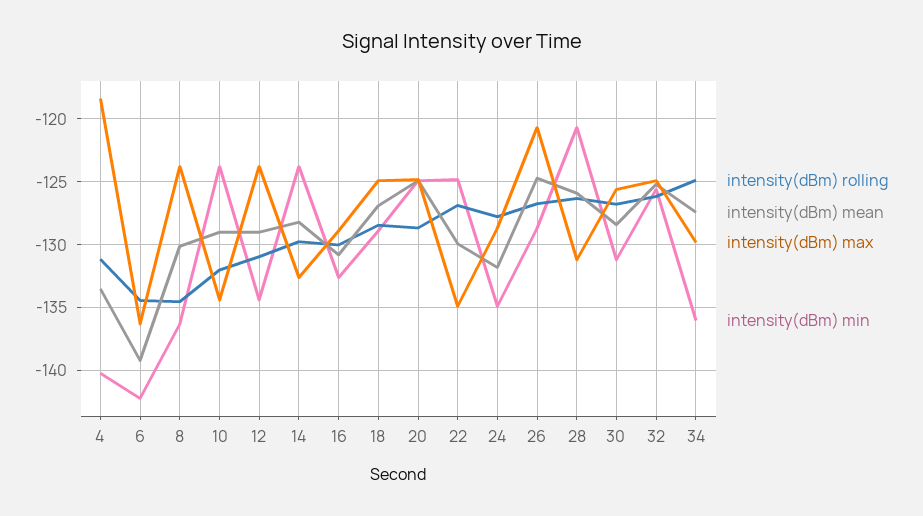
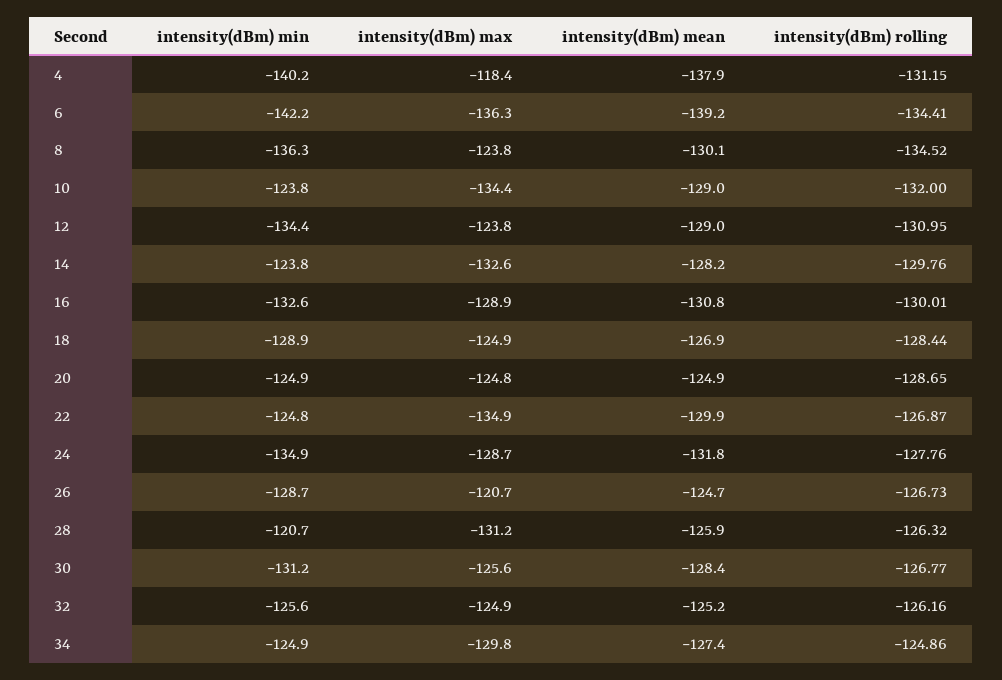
intensity(dBm) mean, 4: -133.5 -> -137.9
intensity(dBm) min, 34: -136 -> -124.9

